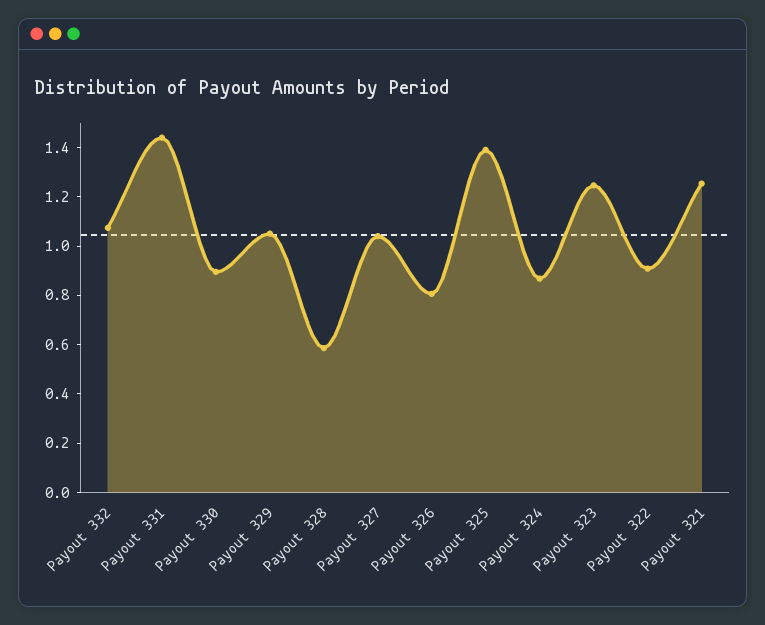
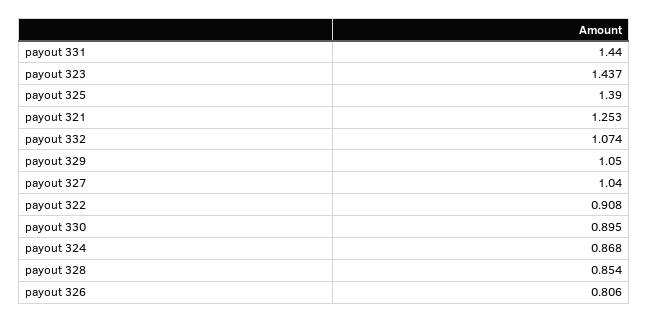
Payout 328: 0.6 -> 0.854
Payout 323: 1.25 -> 1.437

